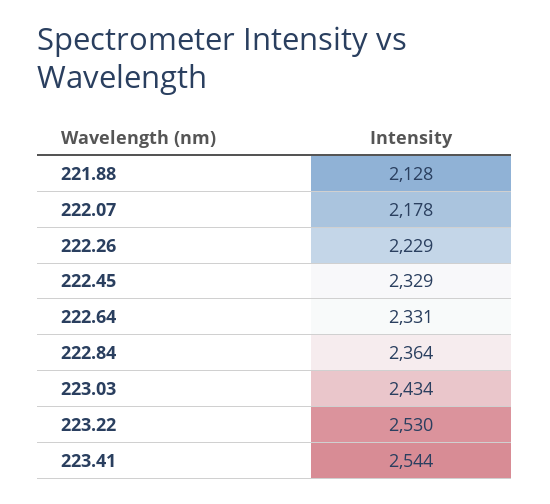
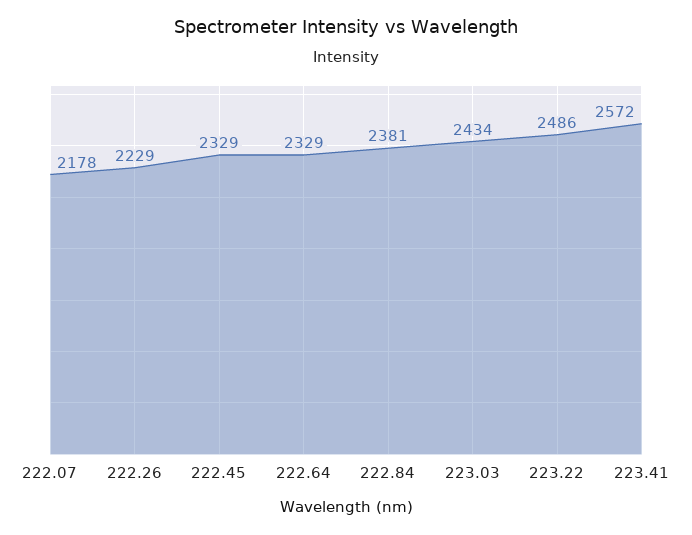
221.88: 2128 -> none
222.64: 2331 -> 2329
222.84: 2364 -> 2381
223.22: 2530 -> 2486
223.41: 2544 -> 2572

